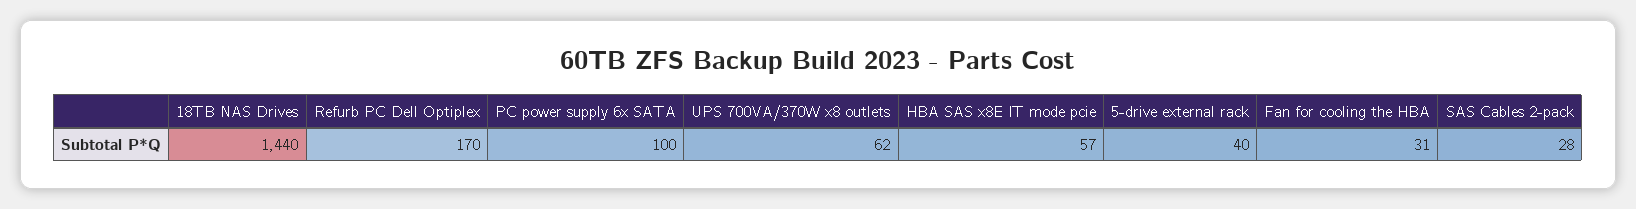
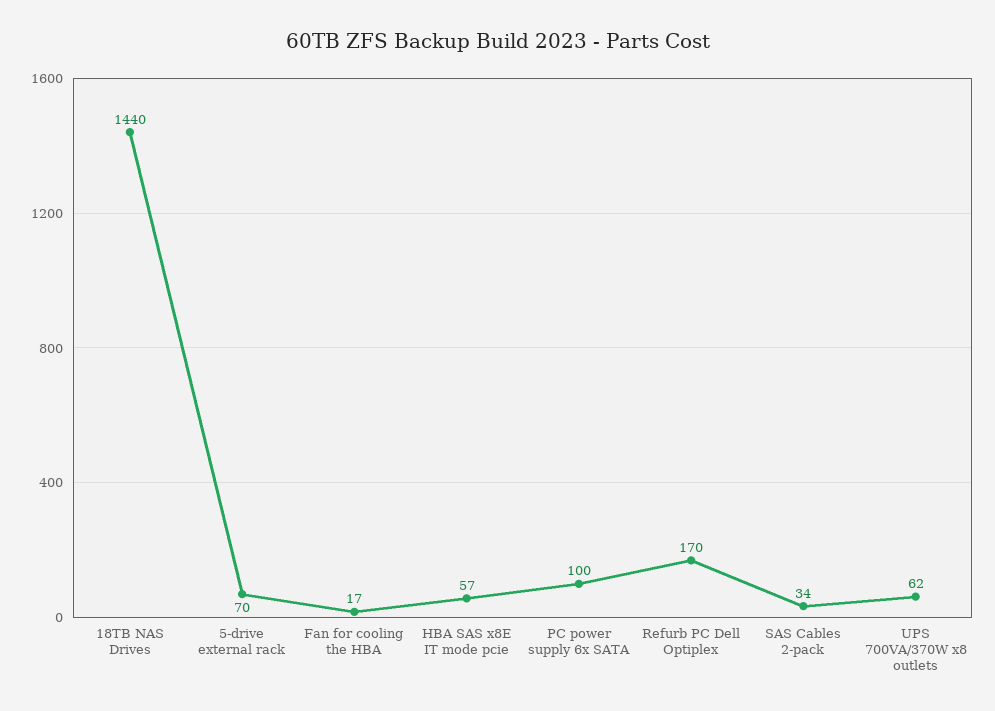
5-drive external rack: 40 -> 70
Fan for cooling the HBA: 31 -> 17
SAS Cables 2-pack: 28 -> 34

